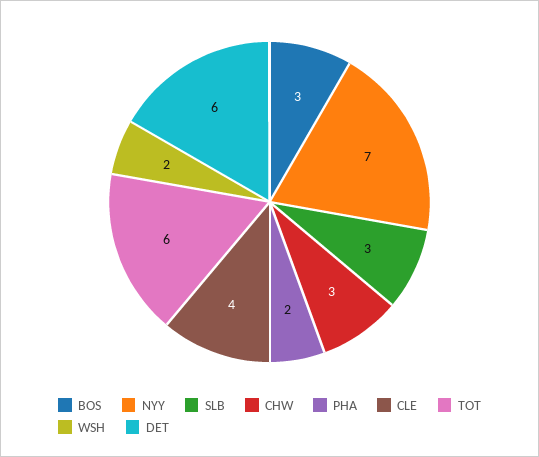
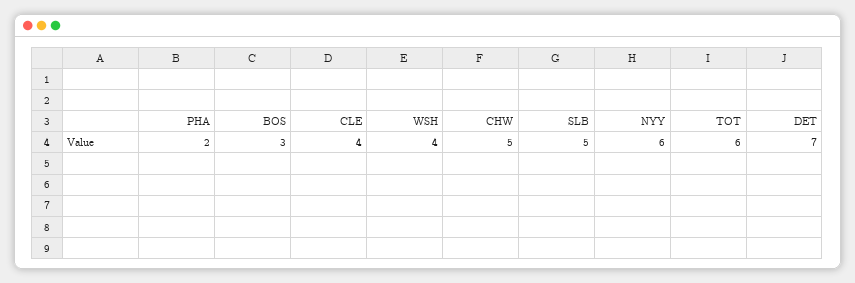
NYY: 7 -> 6
SLB: 3 -> 5
CHW: 3 -> 5
WSH: 2 -> 4
DET: 6 -> 7

